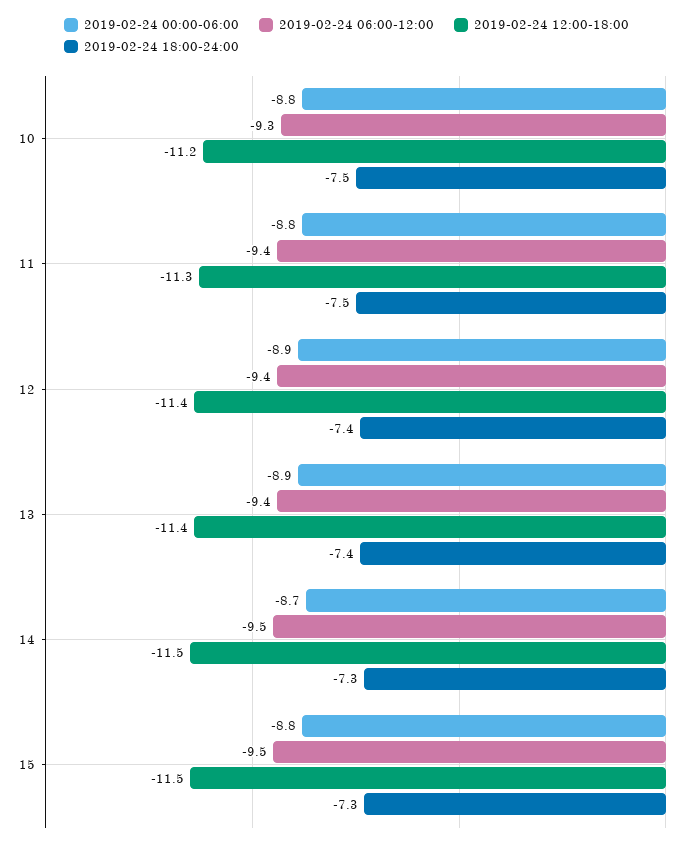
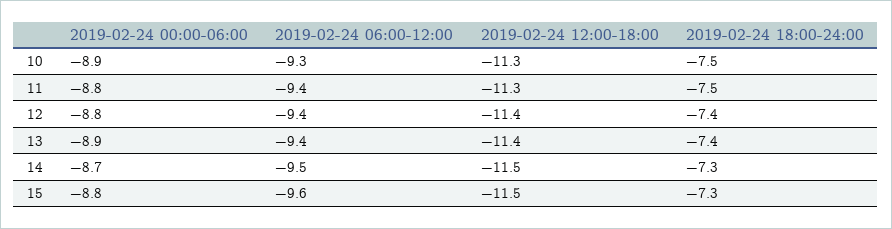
2019-02-24 00:00-06:00, 10: -8.8 -> -8.9
2019-02-24 12:00-18:00, 10: -11.2 -> -11.3
2019-02-24 00:00-06:00, 12: -8.9 -> -8.8
2019-02-24 06:00-12:00, 15: -9.5 -> -9.6

